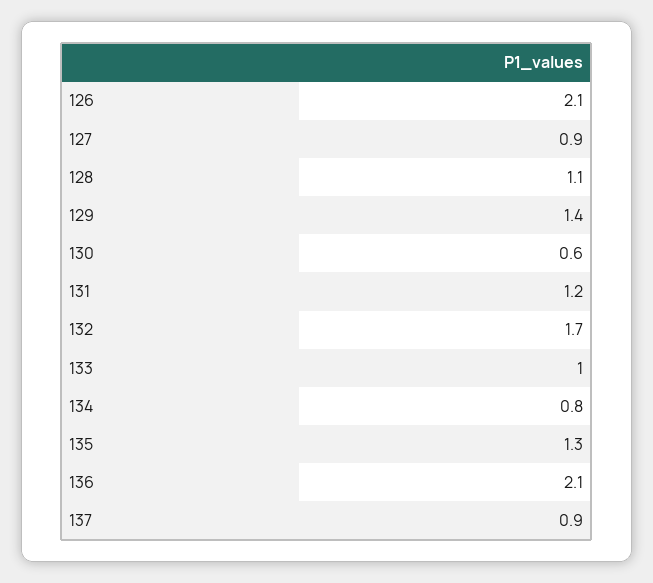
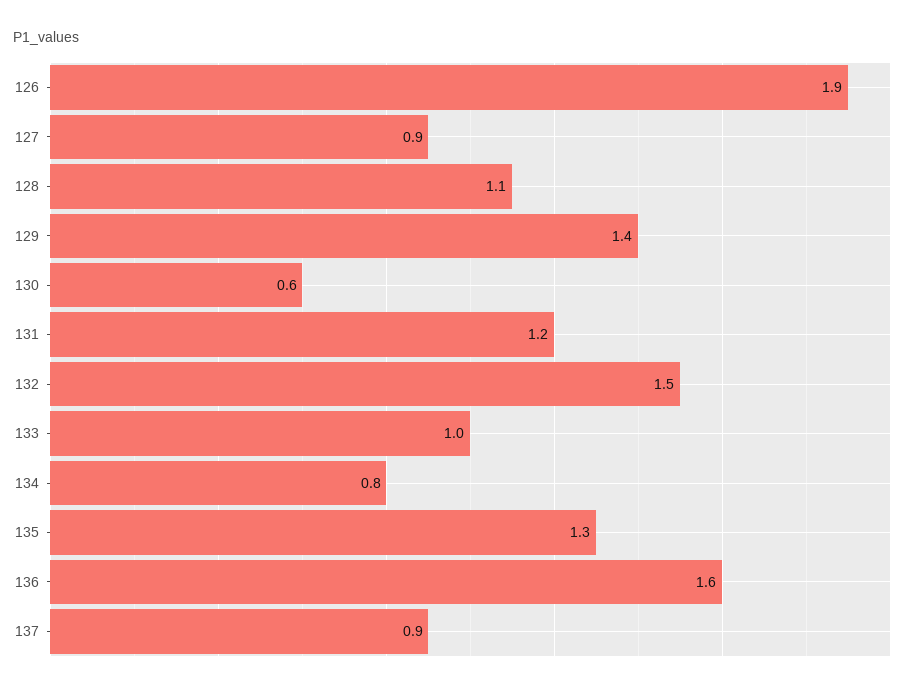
126: 2.1 -> 1.9
132: 1.7 -> 1.5
136: 2.1 -> 1.6

